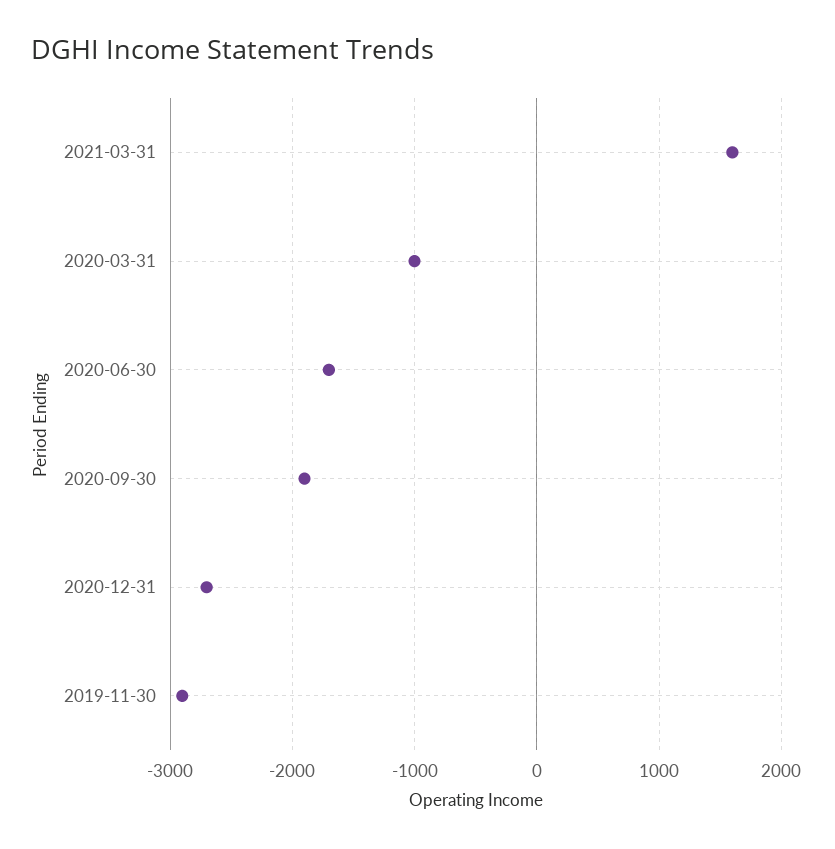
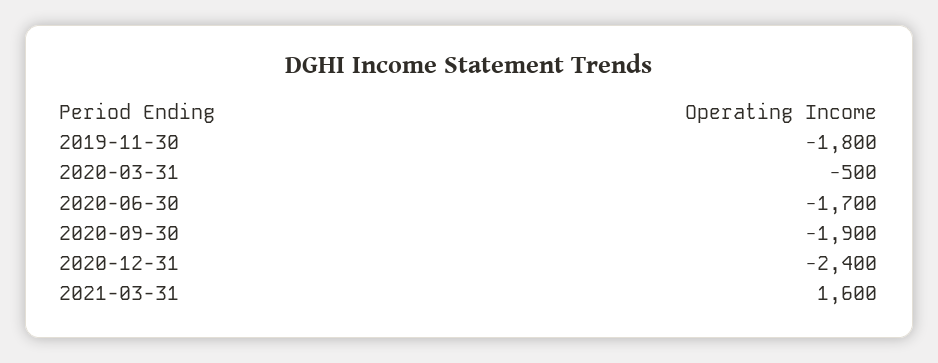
2020-03-31: -1000 -> -500
2020-12-31: -2700 -> -2400
2019-11-30: -2900 -> -1800

